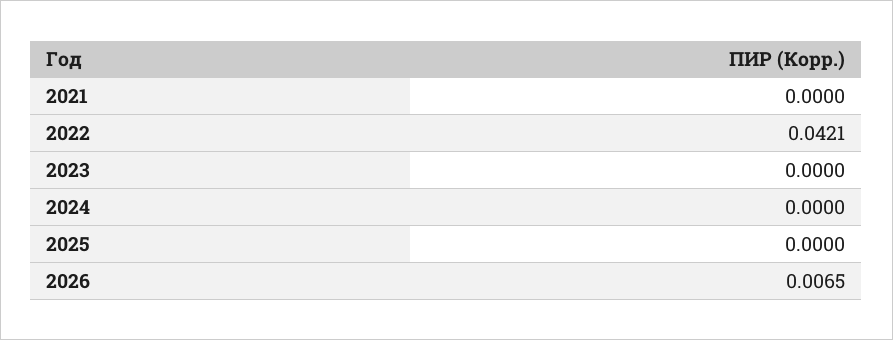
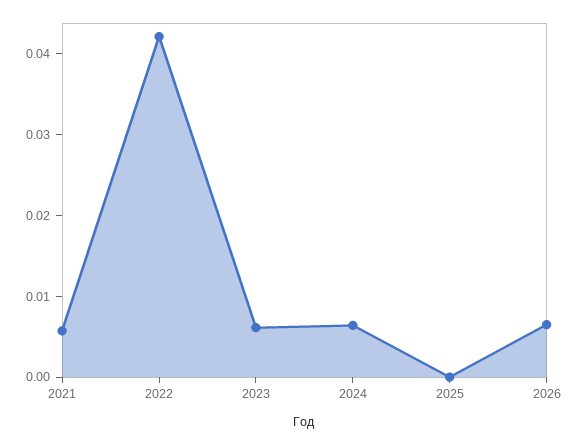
2021: 0 -> 0.006
2023: 0 -> 0.006
2024: 0 -> 0.006

